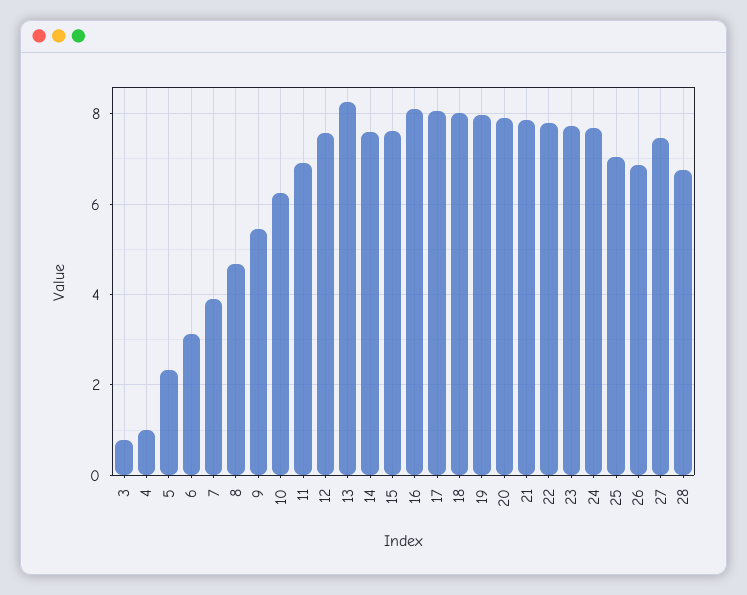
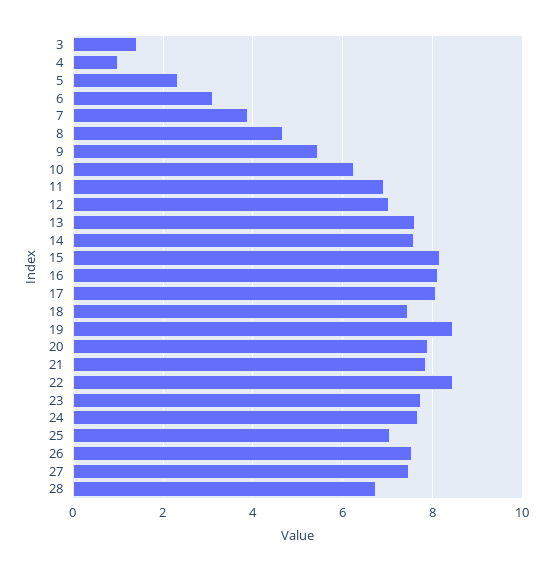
3: 0.8 -> 1.4
12: 7.6 -> 7
13: 8.2 -> 7.6
15: 7.6 -> 8.2
18: 8 -> 7.4
19: 8 -> 8.4
22: 7.8 -> 8.4
26: 6.8 -> 7.6

